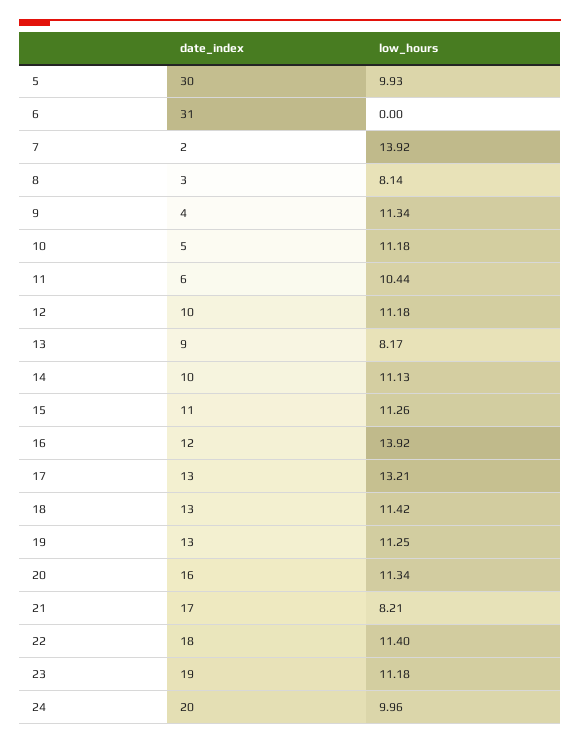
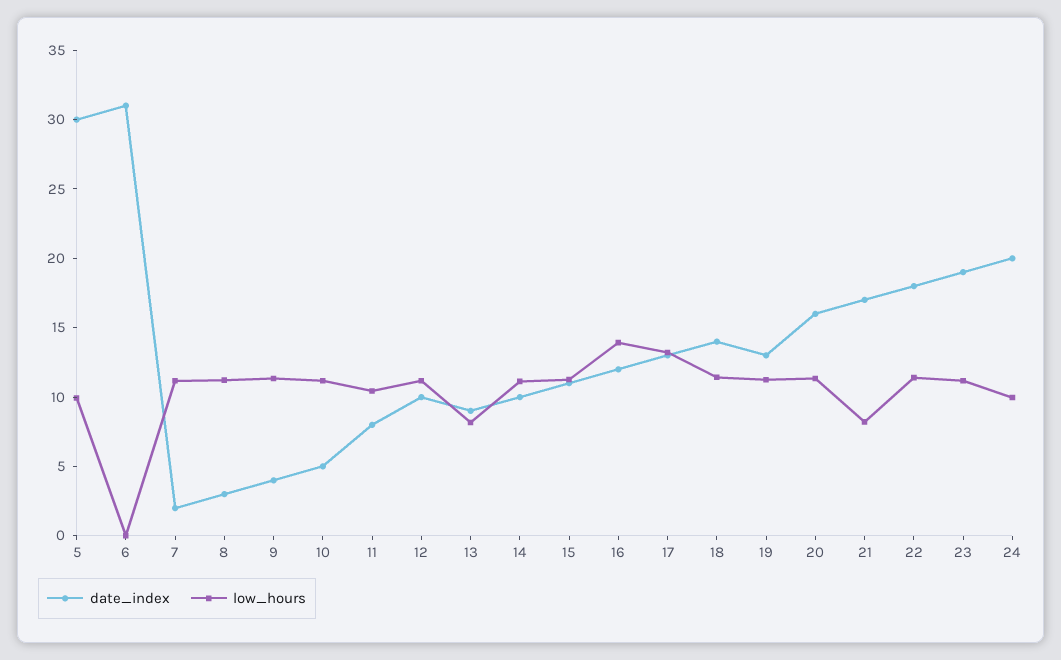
low_hours, 7: 13.92 -> 11
low_hours, 8: 8.14 -> 11
date_index, 11: 6 -> 8
date_index, 18: 13 -> 14

